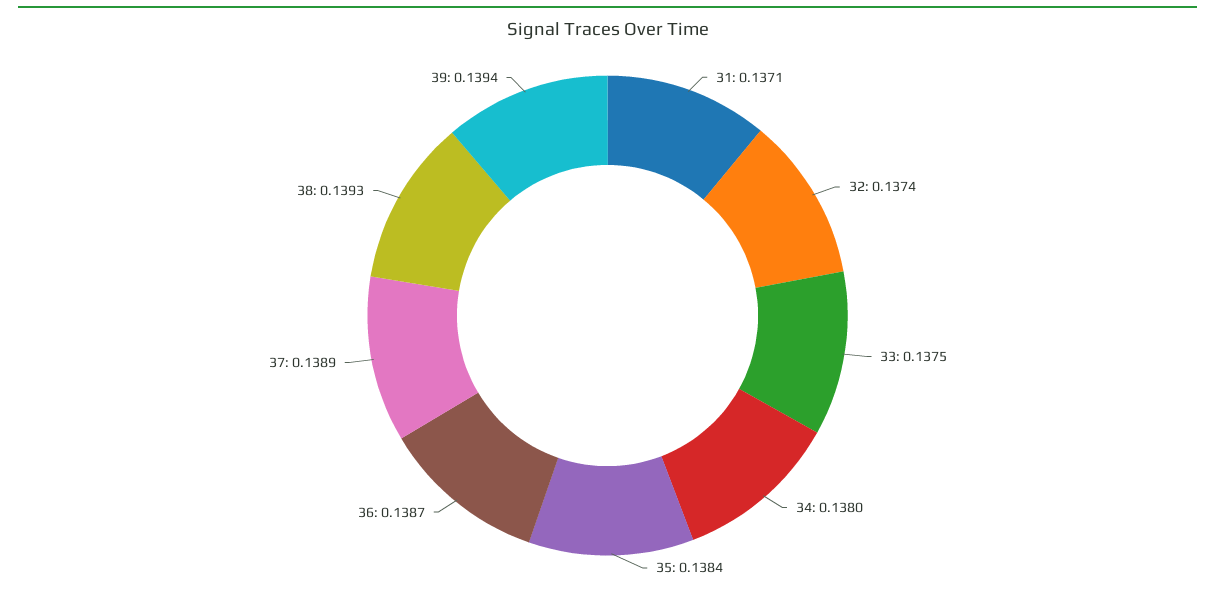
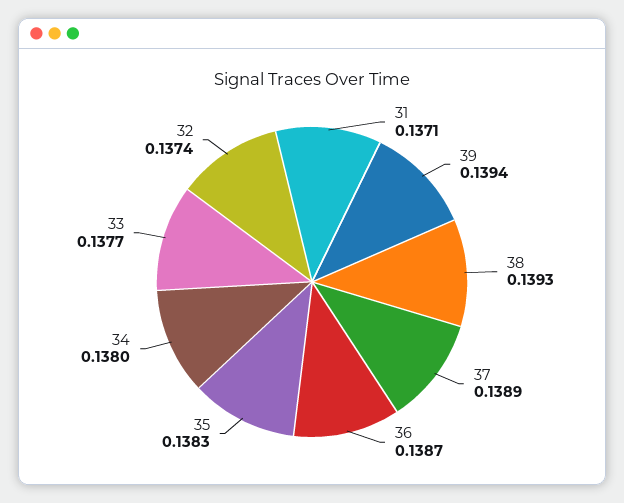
33: 0.1375 -> 0.1377
35: 0.1384 -> 0.1383

